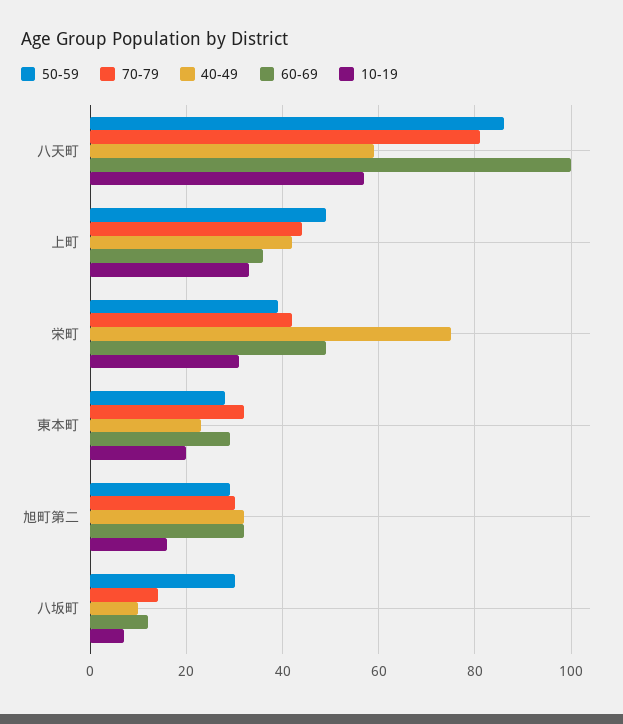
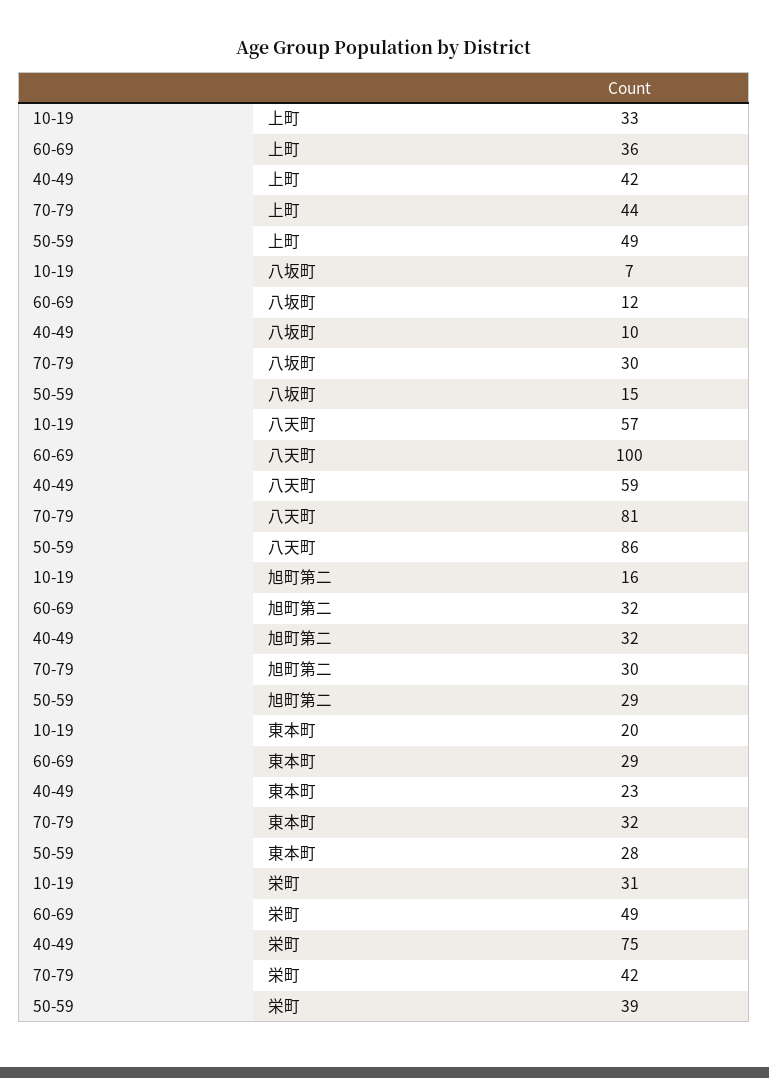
50-59, 八坂町: 30 -> 15
70-79, 八坂町: 15 -> 30

